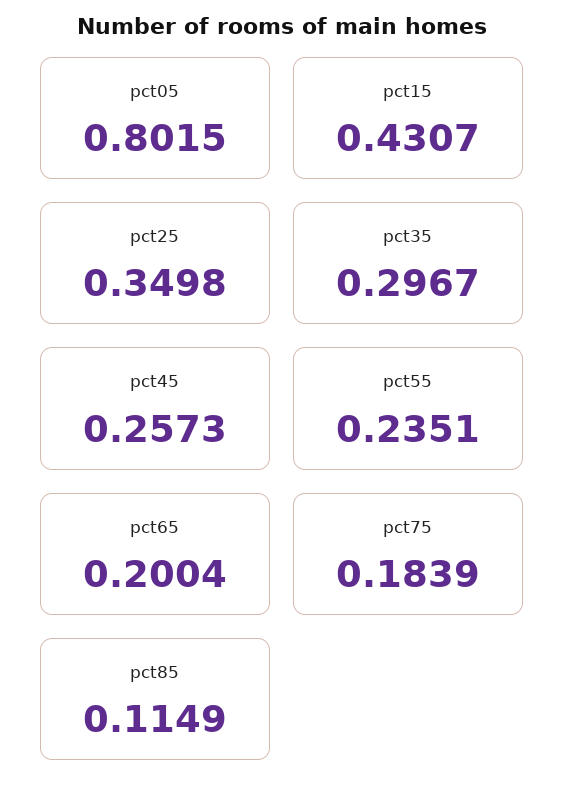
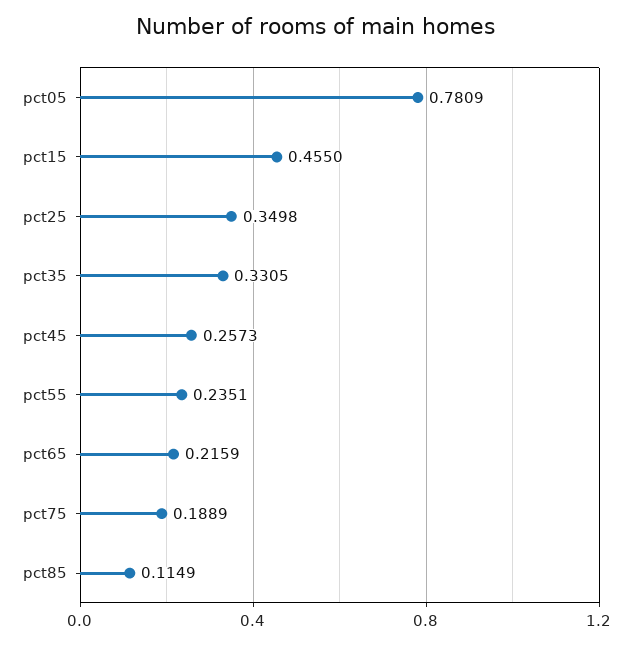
pct05: 0.8015 -> 0.7809
pct15: 0.4307 -> 0.455
pct35: 0.2967 -> 0.3305
pct65: 0.2004 -> 0.2159
pct75: 0.1839 -> 0.1889

